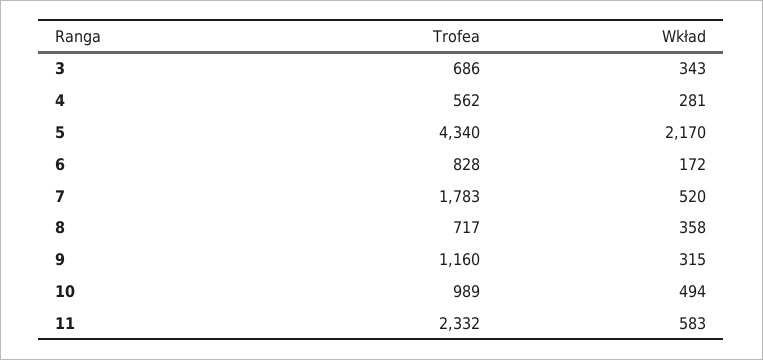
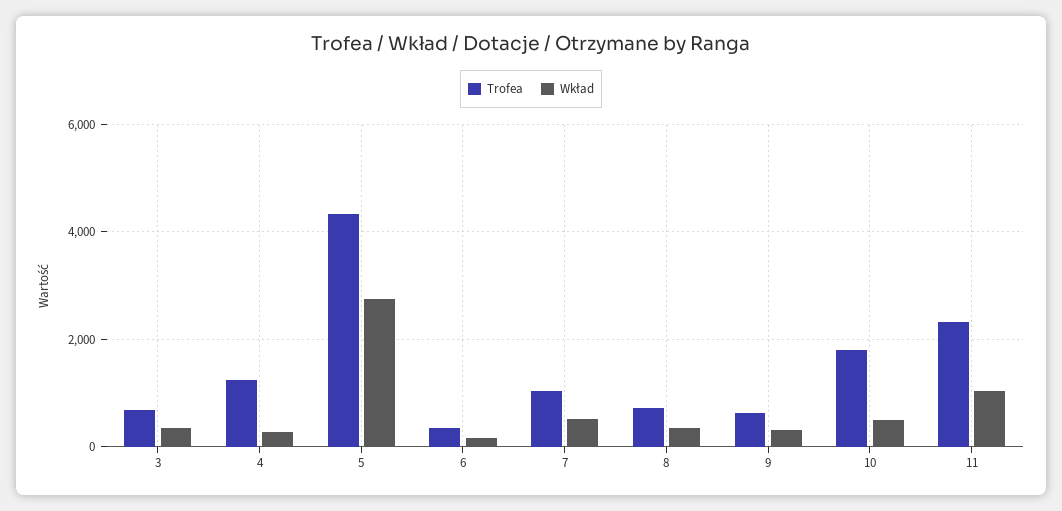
Trofea, 4: 562 -> 1200
Wkład, 5: 2170 -> 2800
Trofea, 6: 828 -> 400
Trofea, 7: 1783 -> 1000
Trofea, 9: 1160 -> 600
Trofea, 10: 989 -> 1800
Wkład, 11: 583 -> 1000

